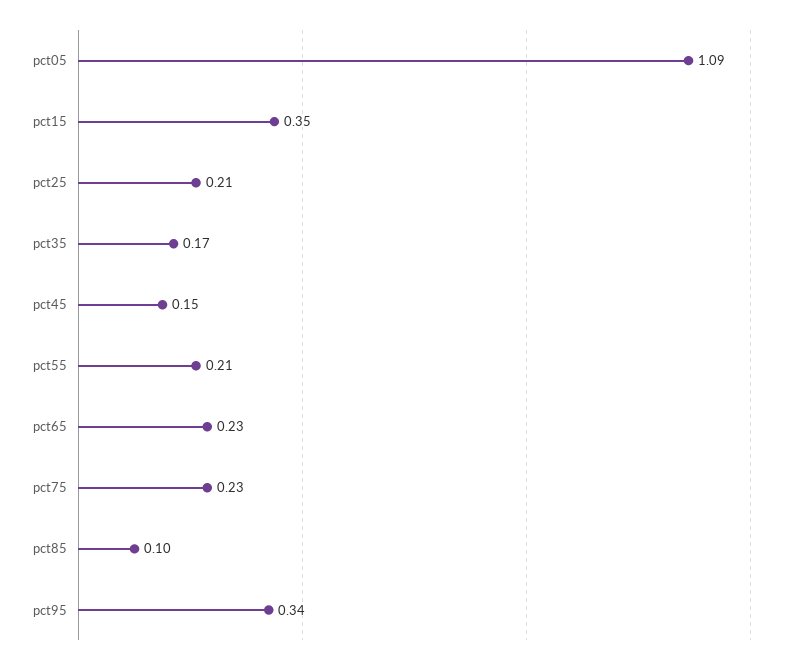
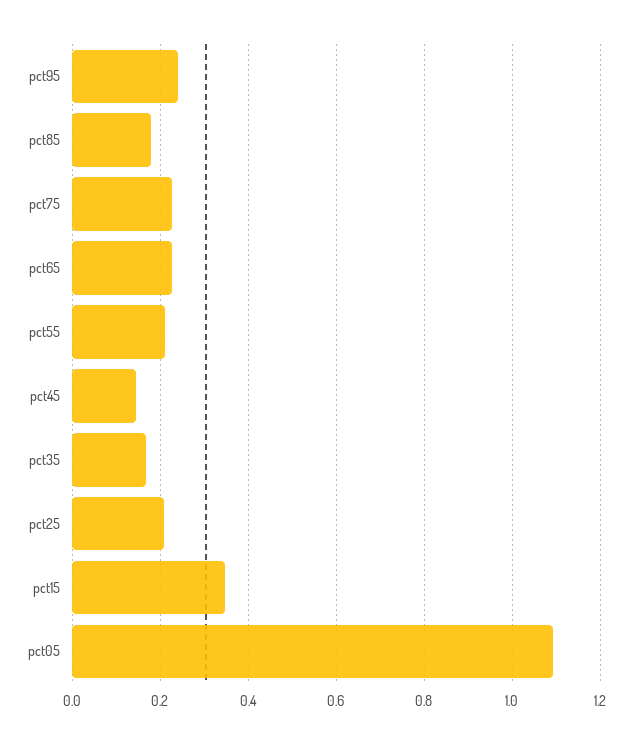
pct85: 0.1 -> 0.18
pct95: 0.34 -> 0.24

